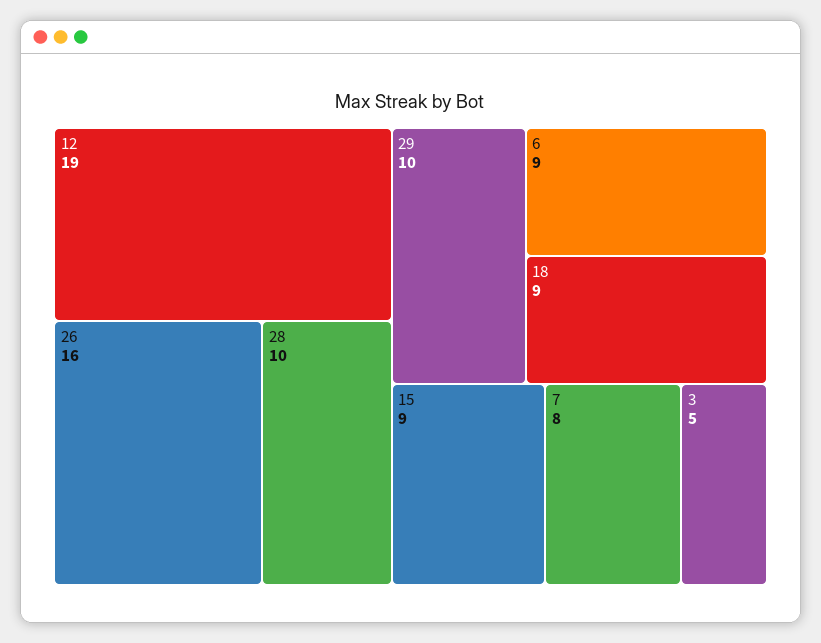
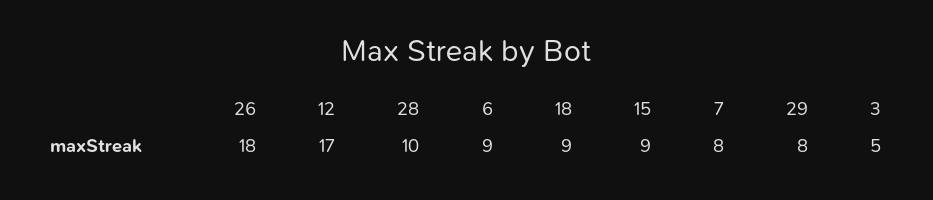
12: 19 -> 17
26: 16 -> 18
29: 10 -> 8

